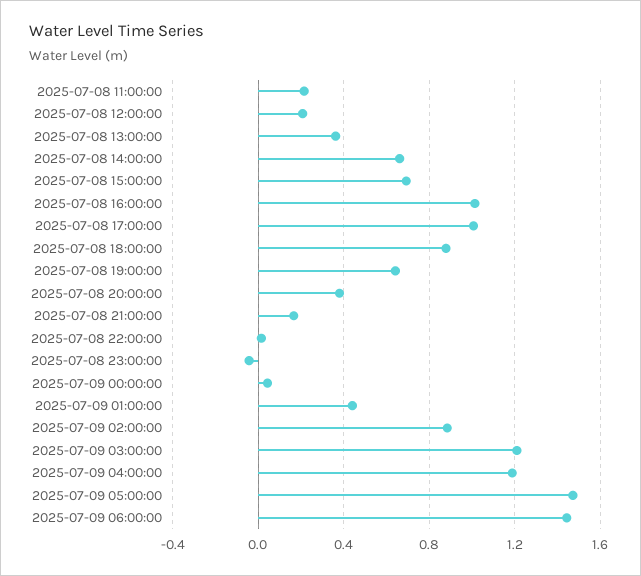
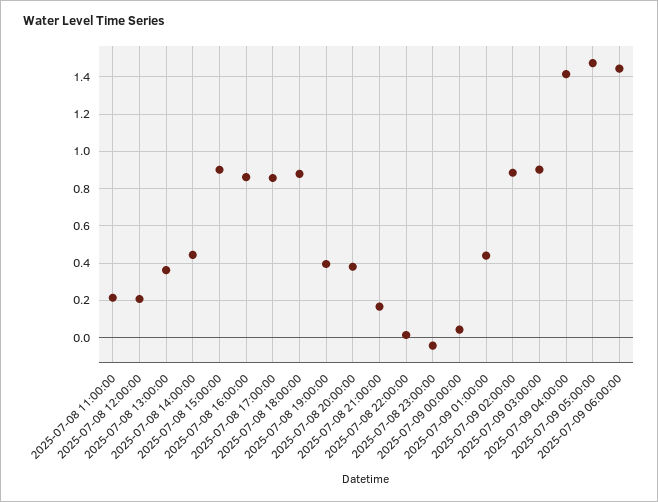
2025-07-08 14:00:00: 0.65 -> 0.45
2025-07-08 15:00:00: 0.7 -> 0.9
2025-07-08 16:00:00: 1 -> 0.85
2025-07-08 17:00:00: 1 -> 0.85
2025-07-08 19:00:00: 0.65 -> 0.4
2025-07-09 03:00:00: 1.2 -> 0.9
2025-07-09 04:00:00: 1.2 -> 1.4

